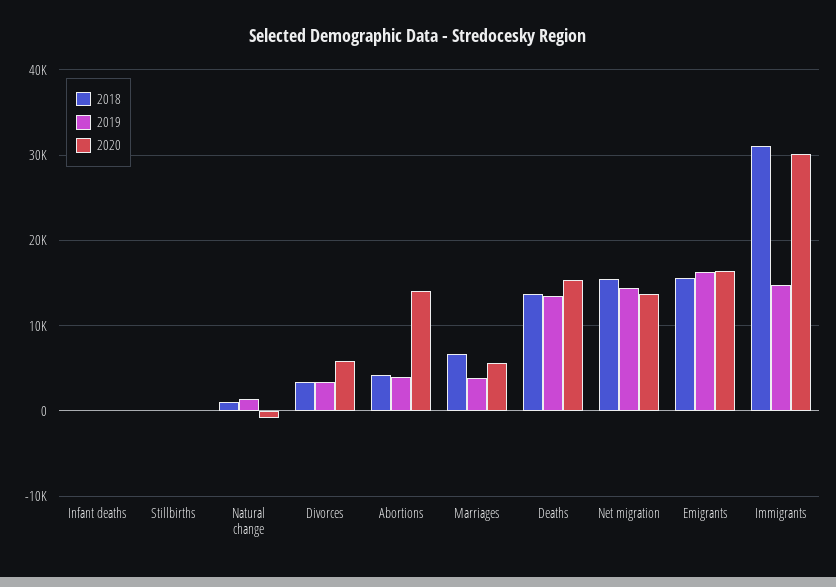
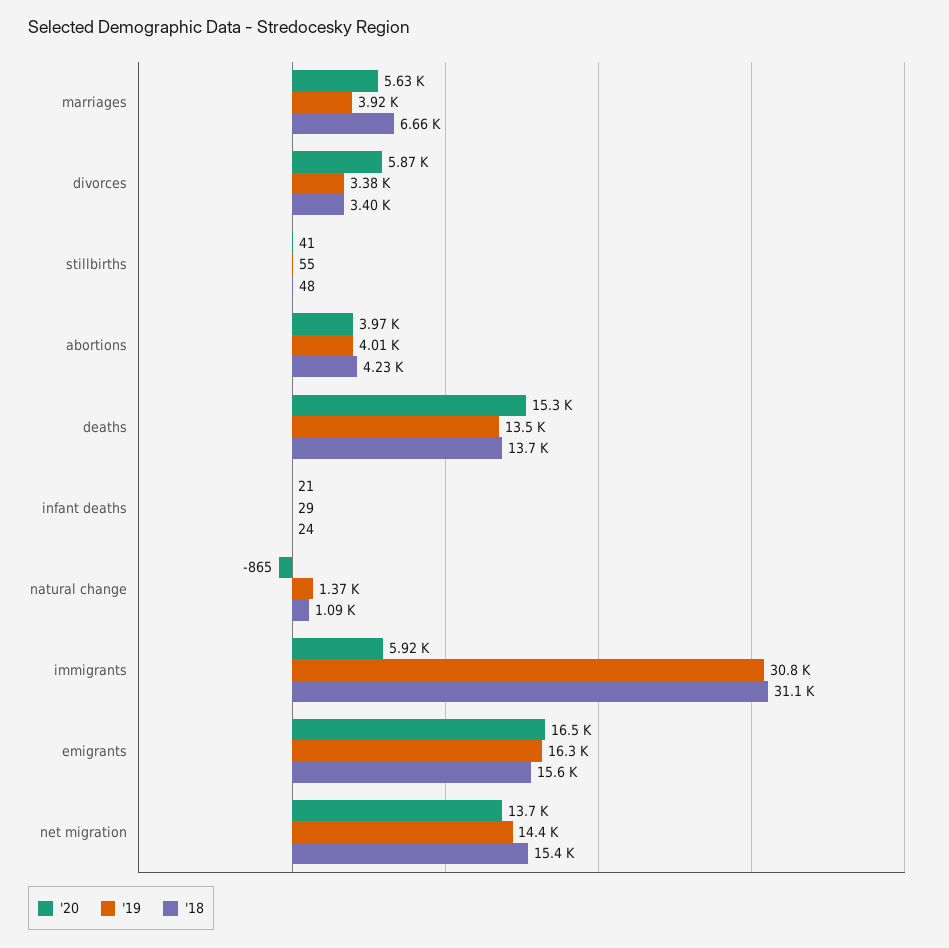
2020, Abortions: 14000 -> 3970
2019, Immigrants: 15000 -> 30800
2020, Immigrants: 30000 -> 5920

